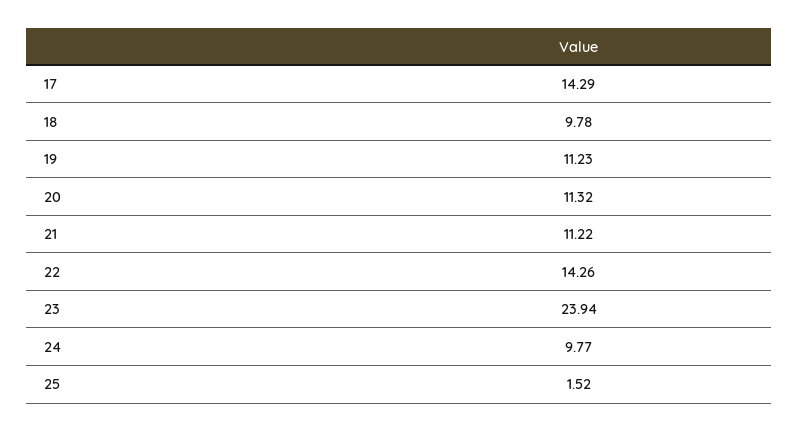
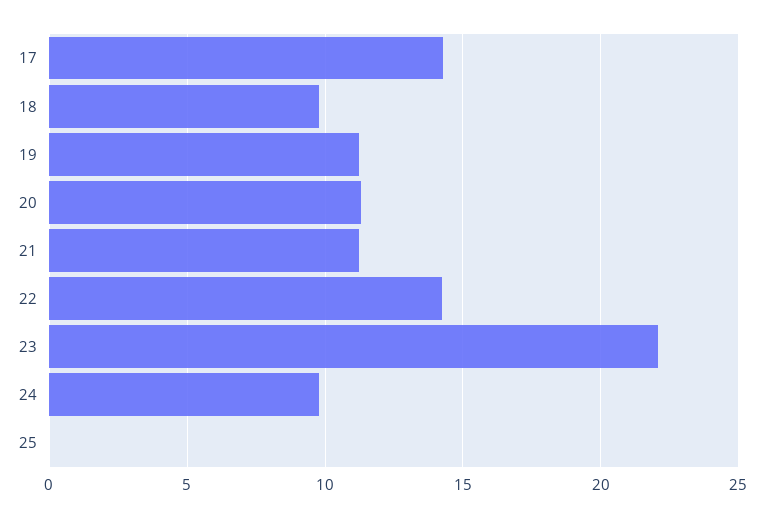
23: 23.94 -> 22
25: 1.52 -> 0

